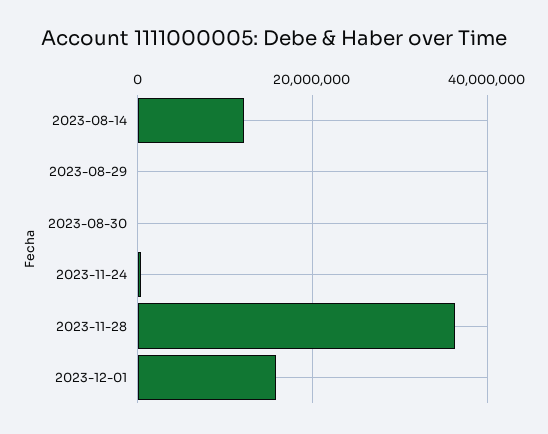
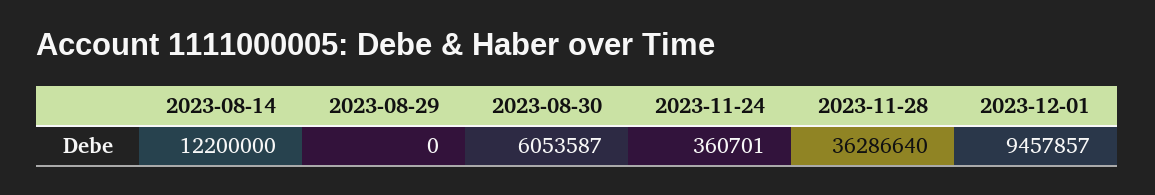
2023-08-30: 0 -> 6053587
2023-12-01: 16000000 -> 9457857

